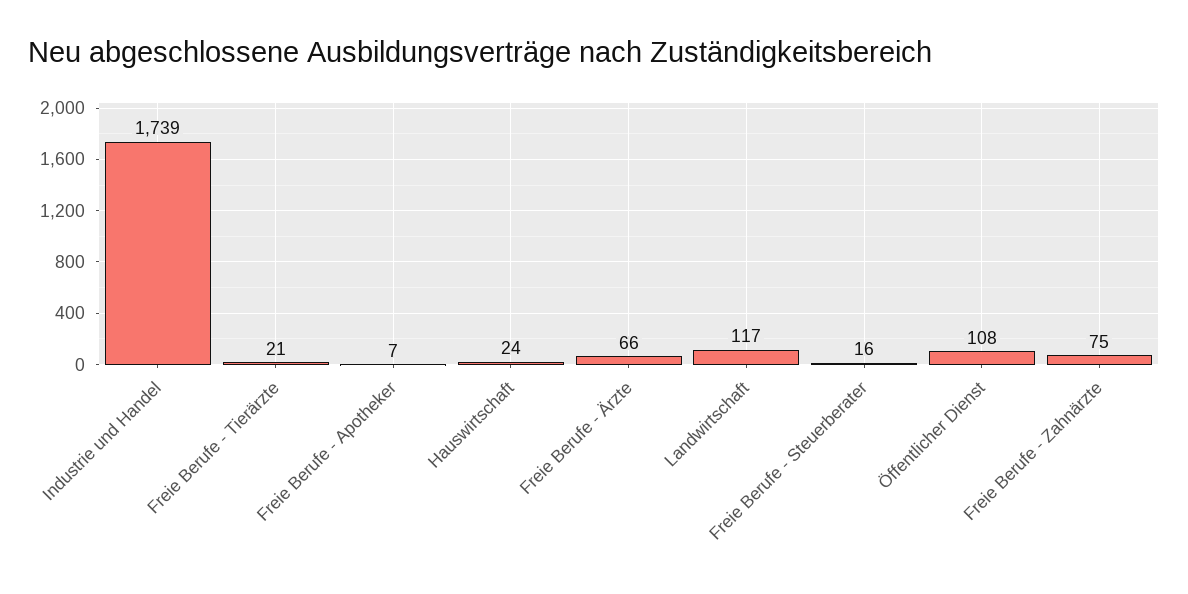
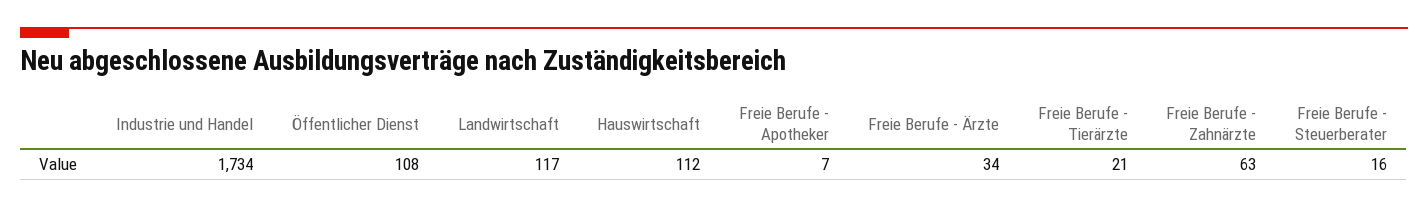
Industrie und Handel: 1739 -> 1734
Hauswirtschaft: 24 -> 112
Freie Berufe - Ärzte: 66 -> 34
Freie Berufe - Zahnärzte: 75 -> 63

